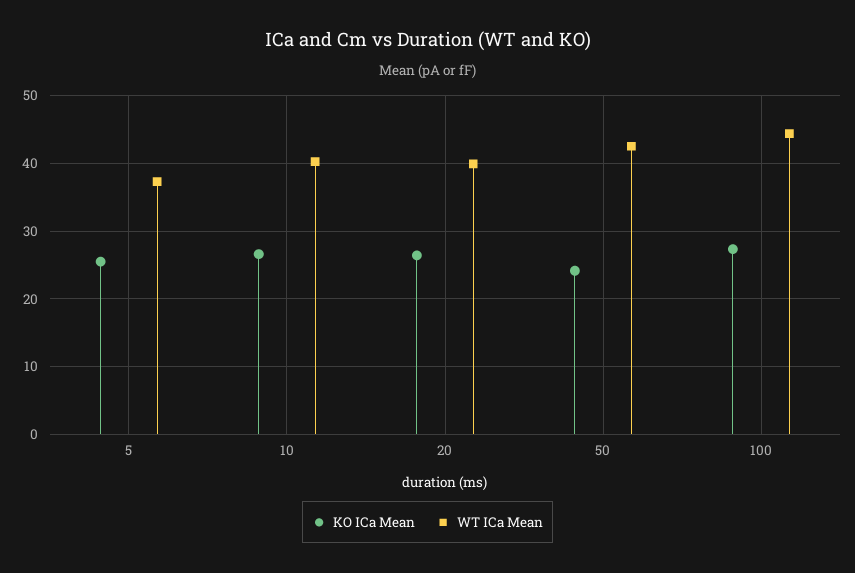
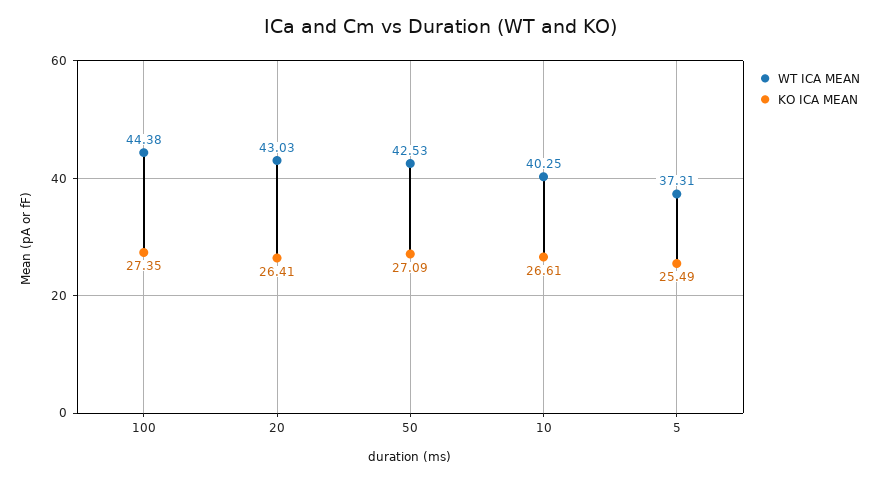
WT ICa Mean, 20: 40 -> 43.03
KO ICa Mean, 50: 24 -> 27.09

